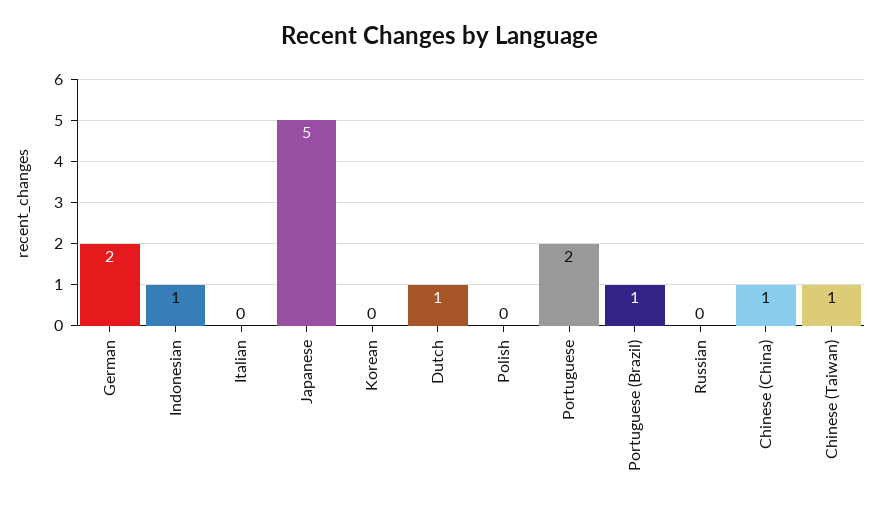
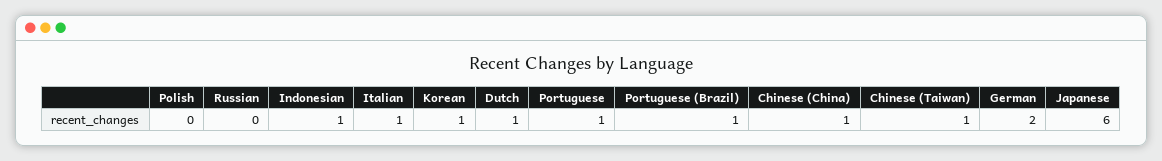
Italian: 0 -> 1
Japanese: 5 -> 6
Korean: 0 -> 1
Portuguese: 2 -> 1

